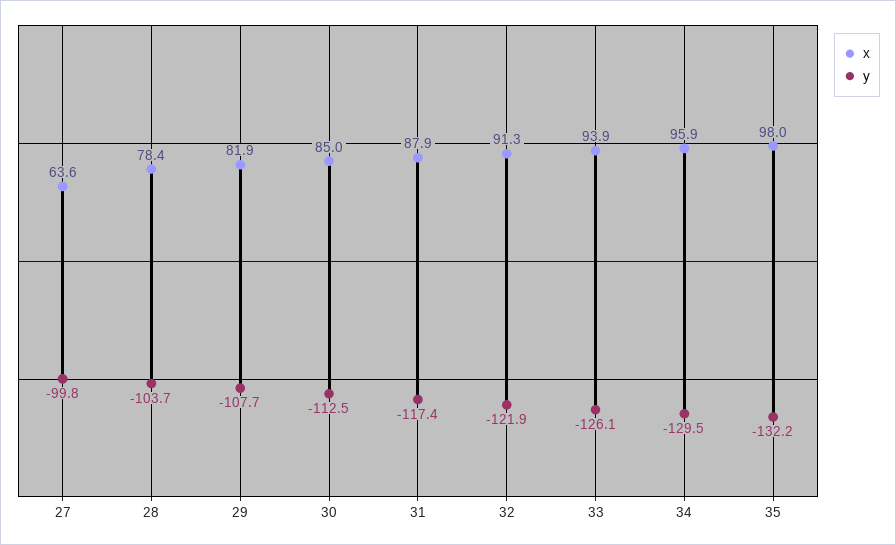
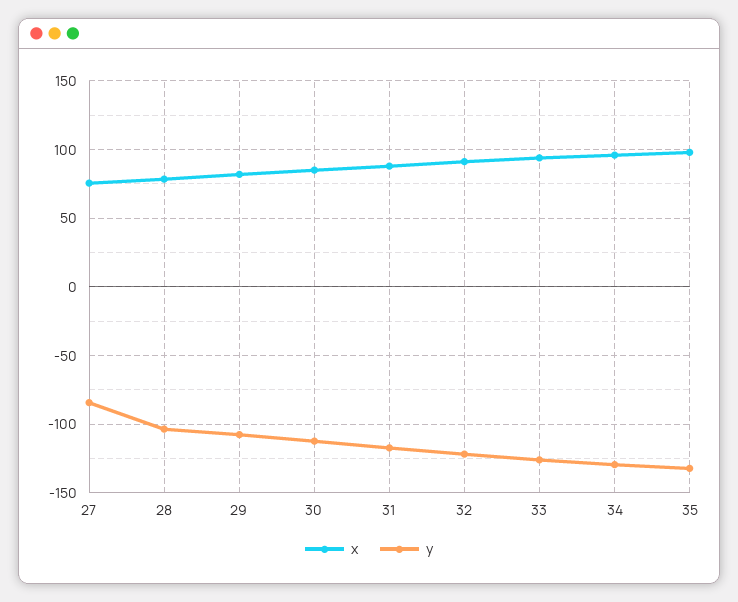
x, 27: 63.6 -> 75
y, 27: -99.8 -> -85

